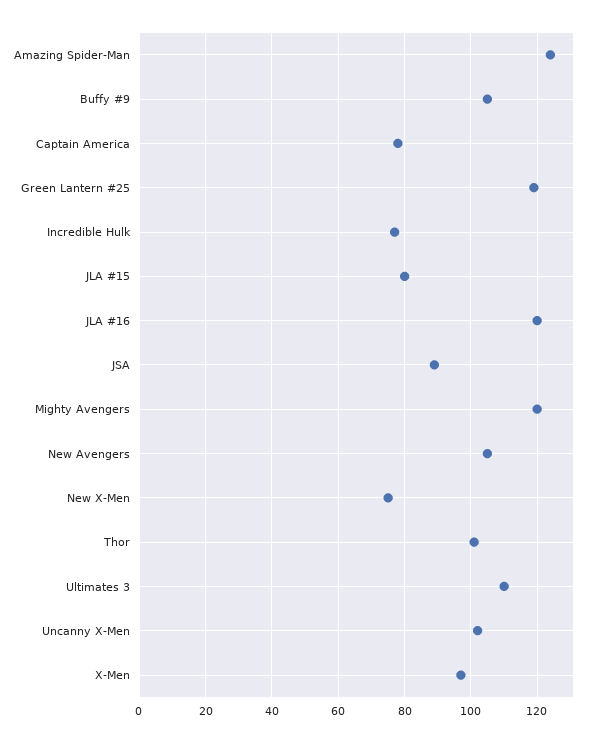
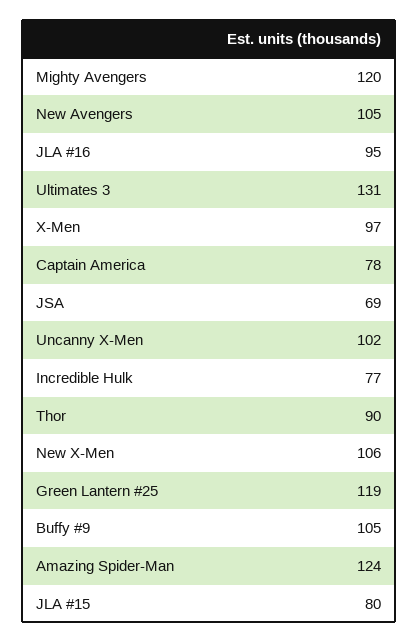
JLA #16: 120 -> 95
JSA: 90 -> 69
New X-Men: 75 -> 106
Thor: 100 -> 90
Ultimates 3: 110 -> 131

